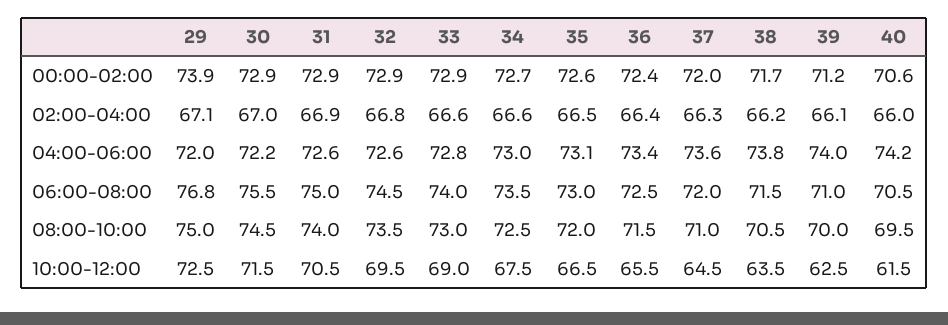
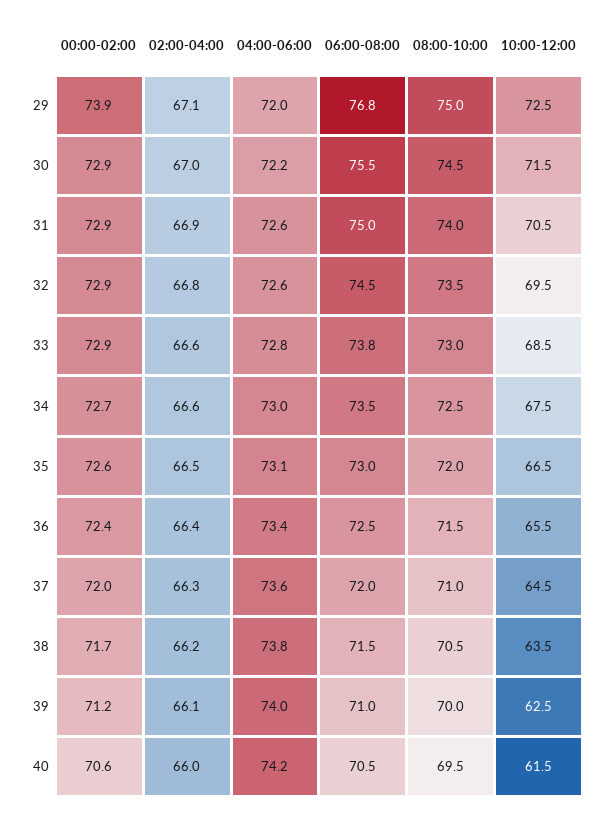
33, 06:00-08:00: 74 -> 73.8
33, 10:00-12:00: 69 -> 68.5

